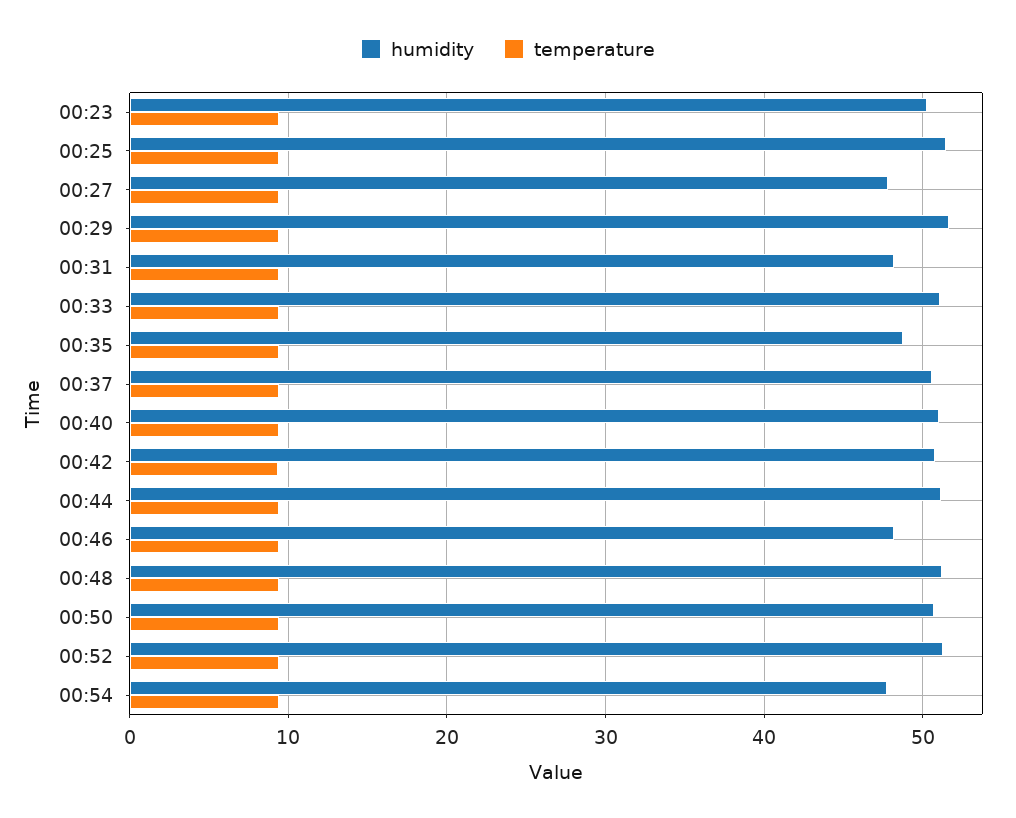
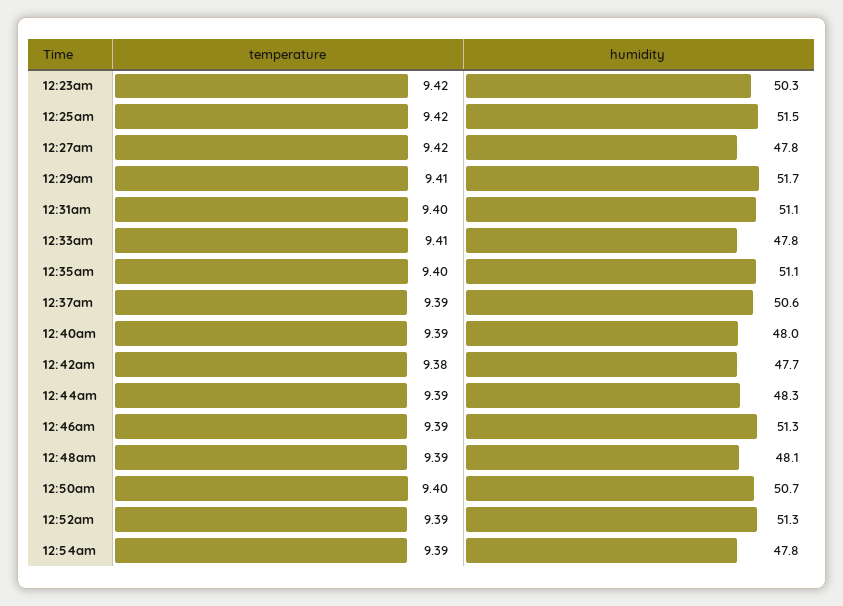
humidity, 00:31: 48 -> 51.1
humidity, 00:33: 51 -> 47.8
humidity, 00:35: 49 -> 51.1
humidity, 00:40: 51 -> 48
humidity, 00:42: 51 -> 47.7
humidity, 00:44: 51 -> 48.3
humidity, 00:46: 48 -> 51.3
humidity, 00:48: 51 -> 48.1

